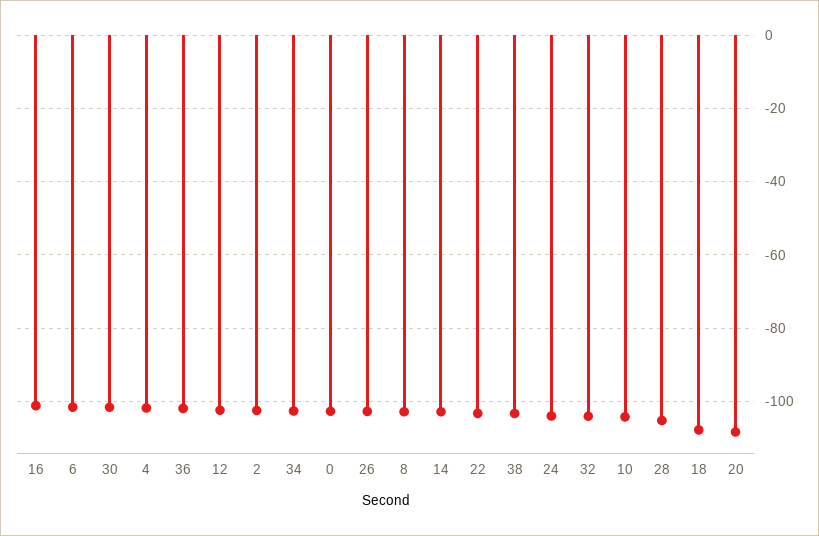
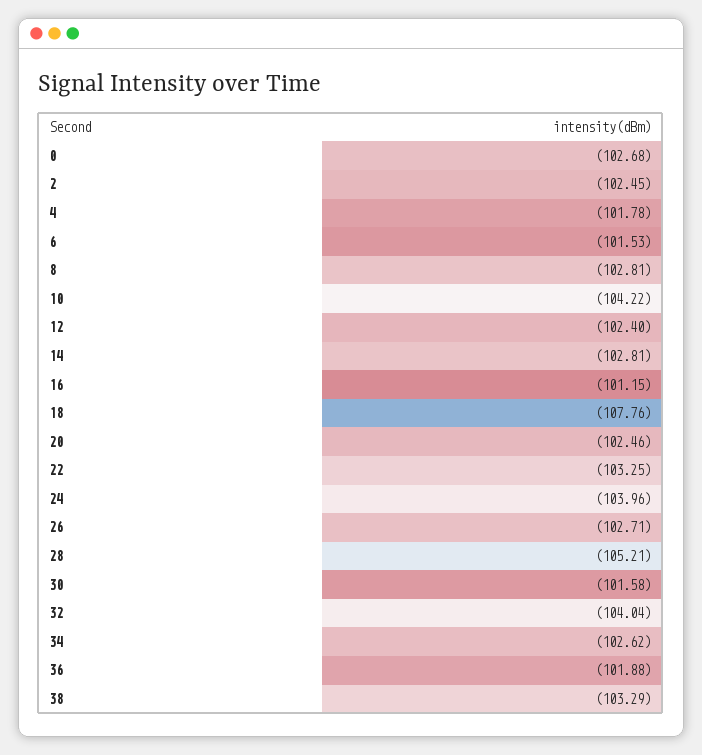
20: -108 -> -102.46

